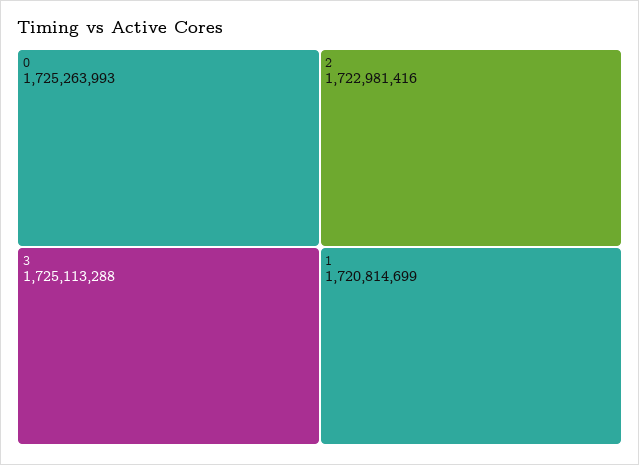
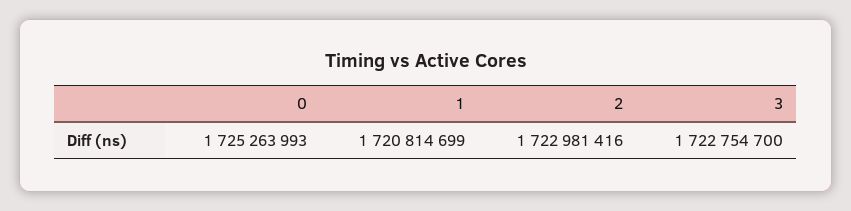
3: 1725113288 -> 1722754700

